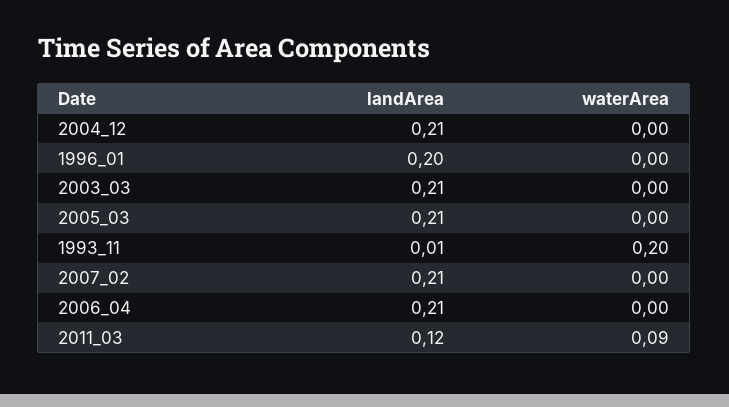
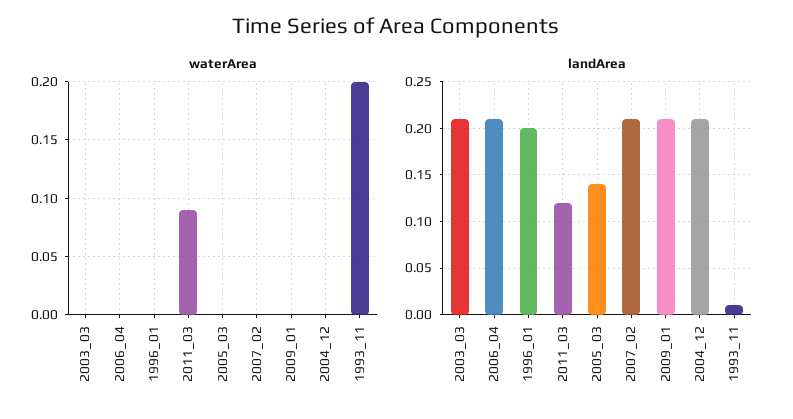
landArea, 2005_03: 0.21 -> 0.14
waterArea, 2009_01: none -> 0
landArea, 2009_01: none -> 0.21

